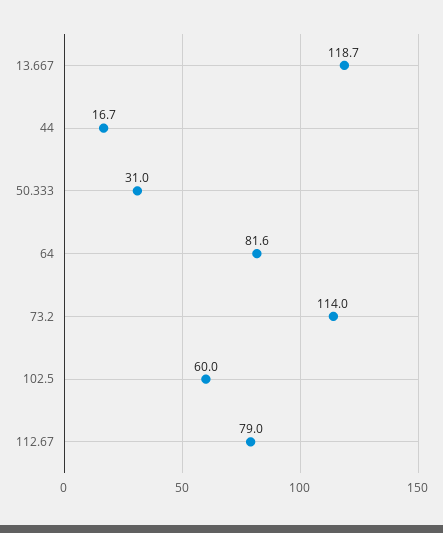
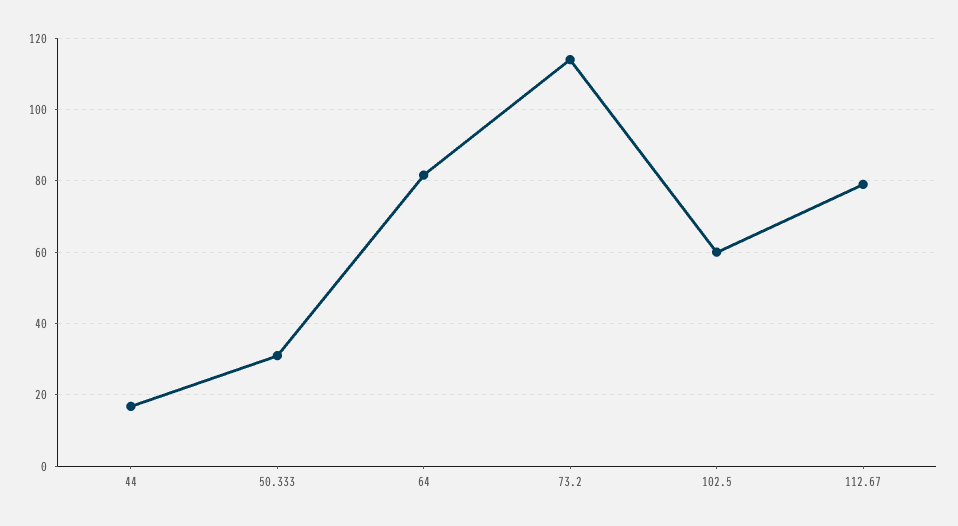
13.667: 118.7 -> none

